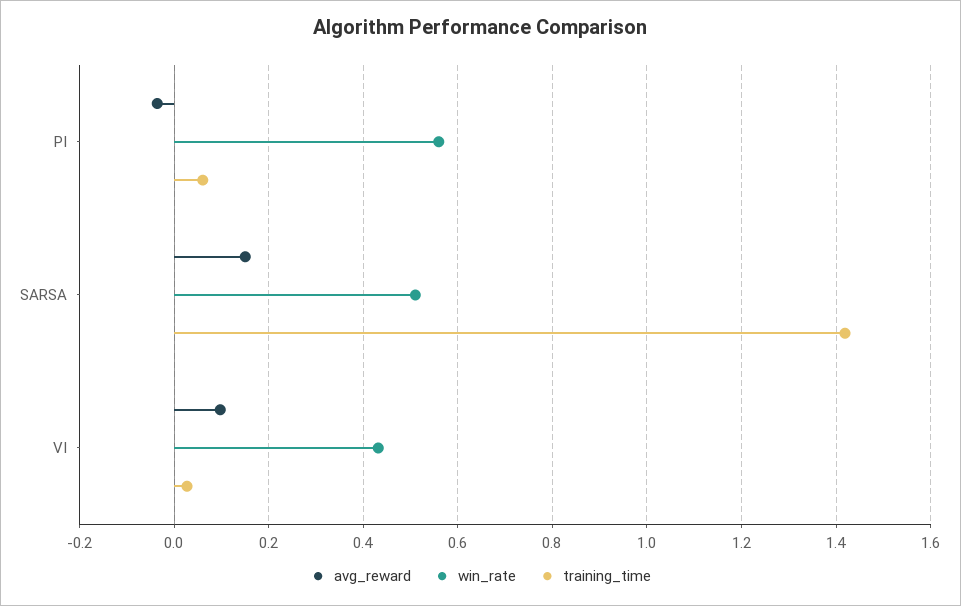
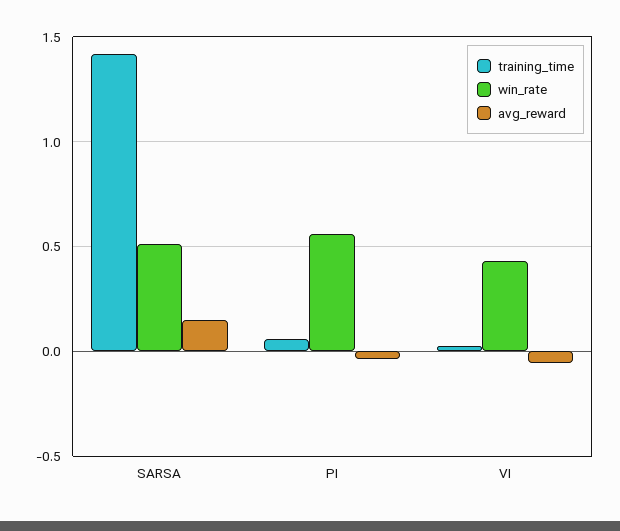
avg_reward, VI: 0.1 -> -0.05

